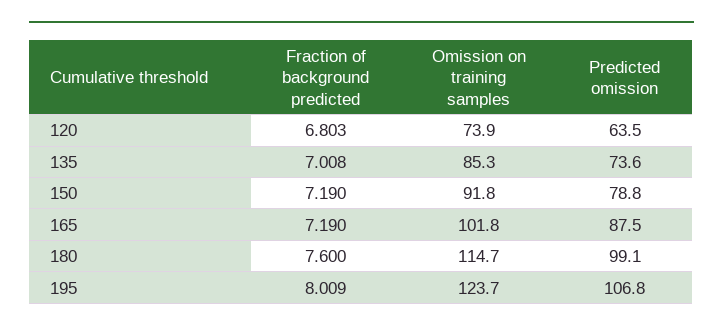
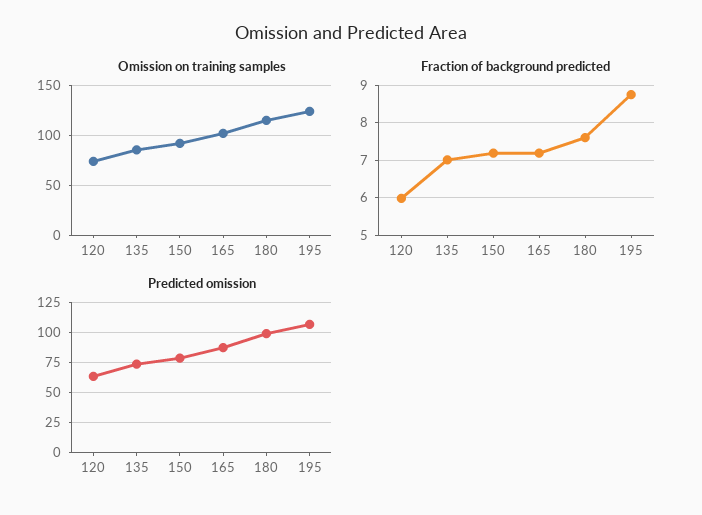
Fraction of background predicted, 120: 6.803 -> 6
Fraction of background predicted, 195: 8.009 -> 8.8

